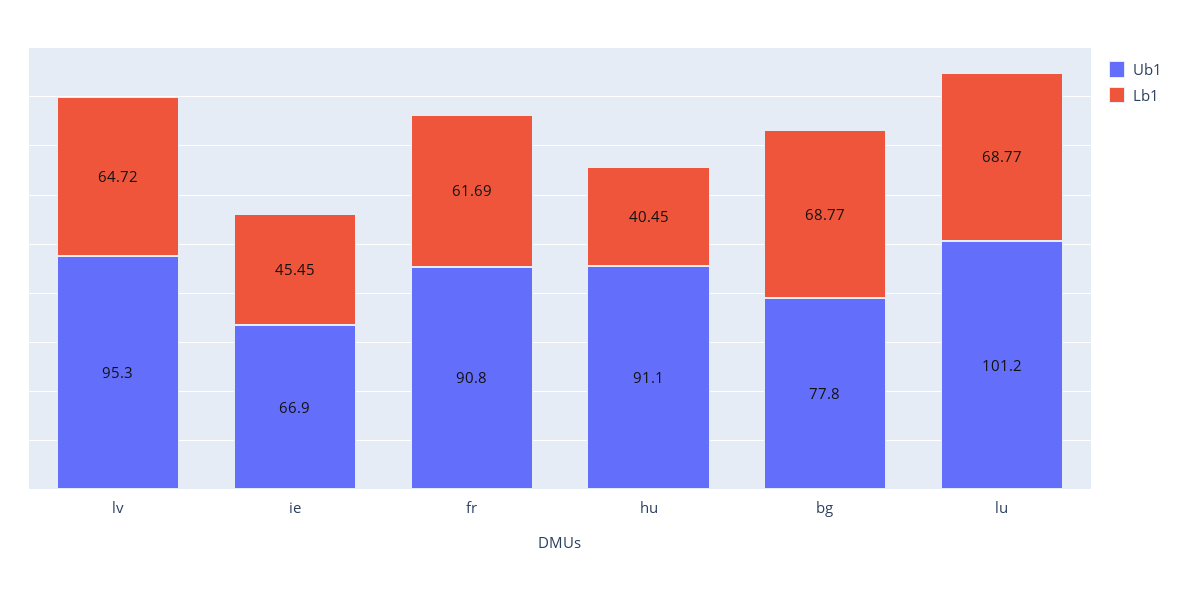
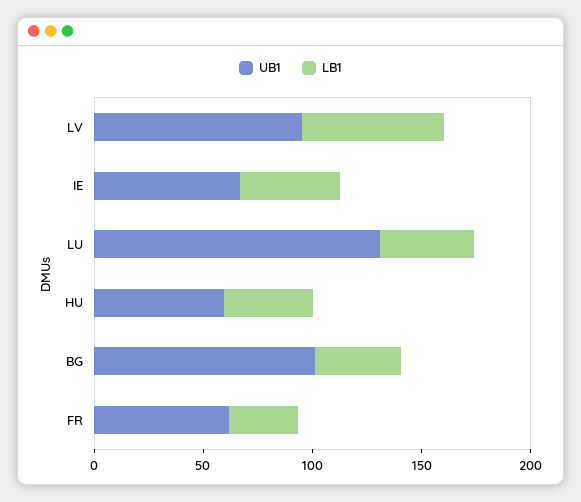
Ub1, fr: 90.8 -> 60
Lb1, fr: 61.69 -> 30
Ub1, hu: 91.1 -> 60
Ub1, bg: 77.8 -> 100
Lb1, bg: 68.77 -> 40
Ub1, lu: 101.2 -> 130
Lb1, lu: 68.77 -> 40

